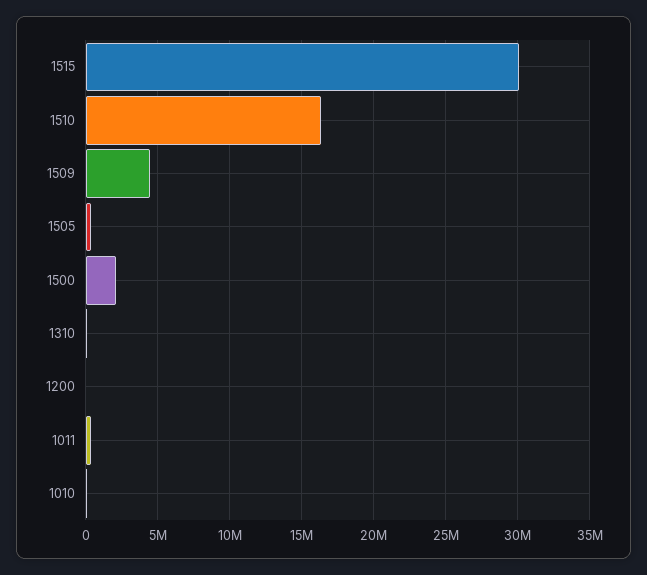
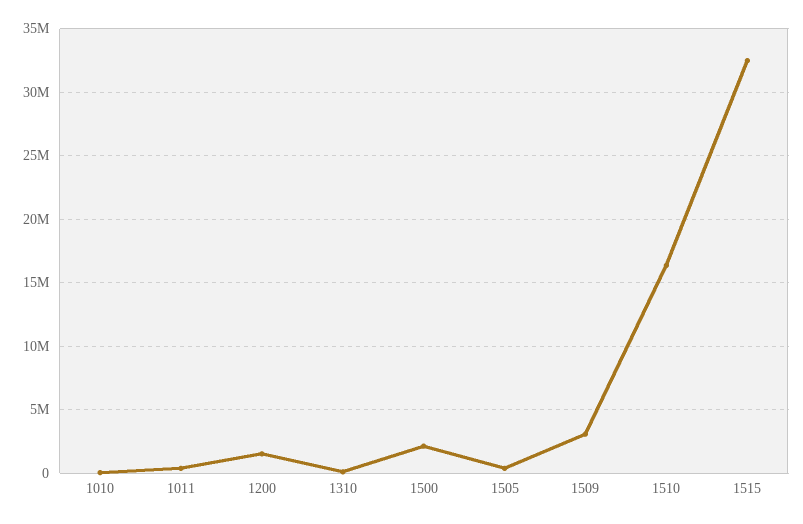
1515: 30000000 -> 32500000
1509: 4500000 -> 3000000
1200: 0 -> 1500000

